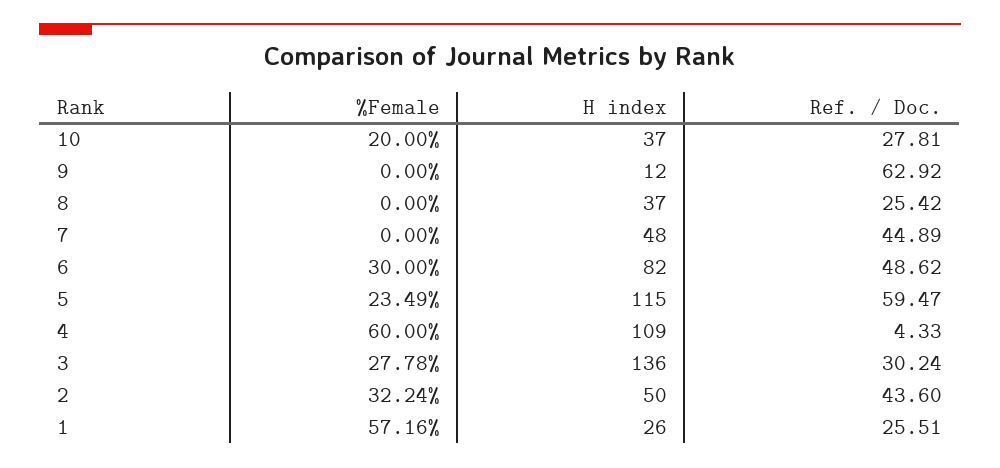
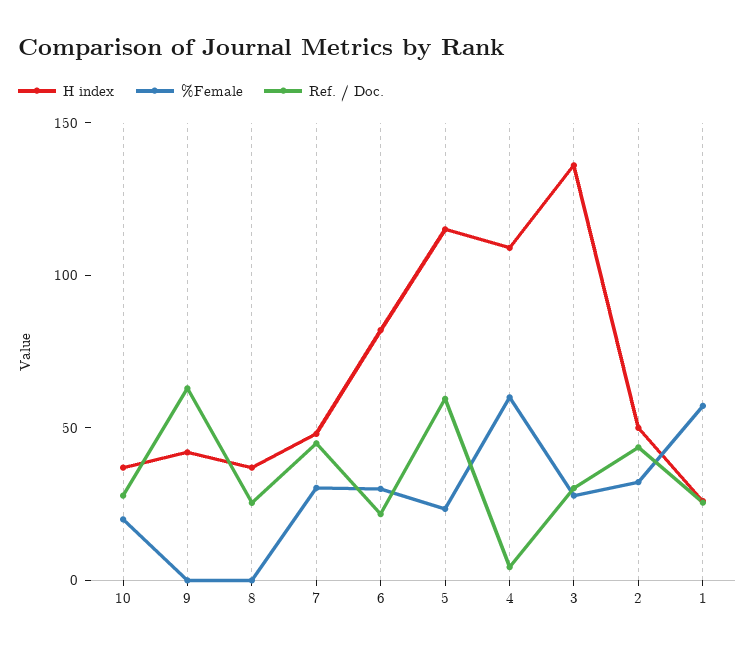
H index, 9: 12 -> 40
%Female, 7: 0 -> 30
Ref. / Doc., 6: 48.62 -> 20

